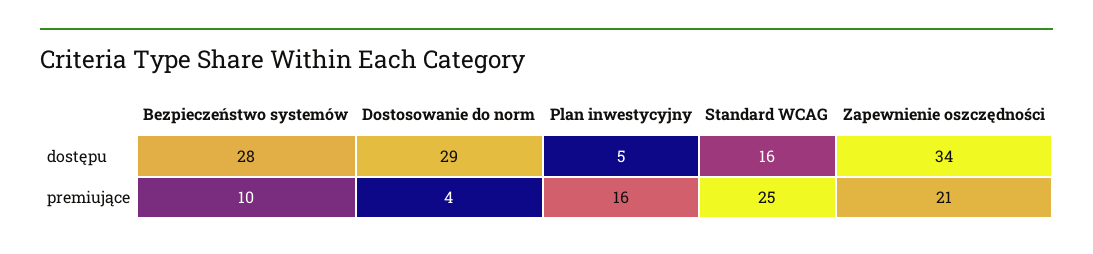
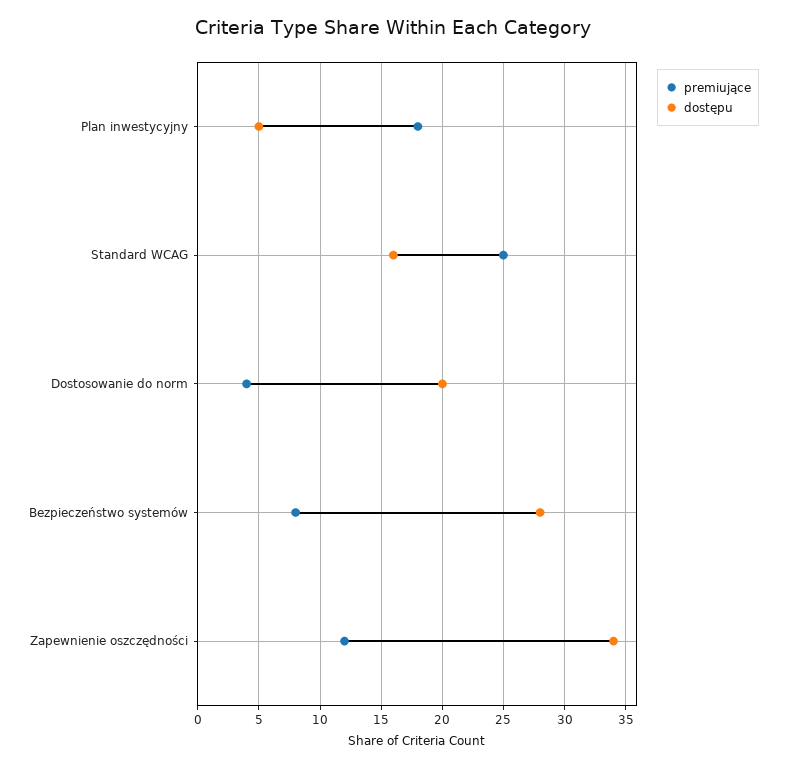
dostępu, Dostosowanie do norm: 29 -> 20
premiujące, Bezpieczeństwo systemów: 10 -> 8
premiujące, Plan inwestycyjny: 16 -> 18
premiujące, Zapewnienie oszczędności: 21 -> 12

